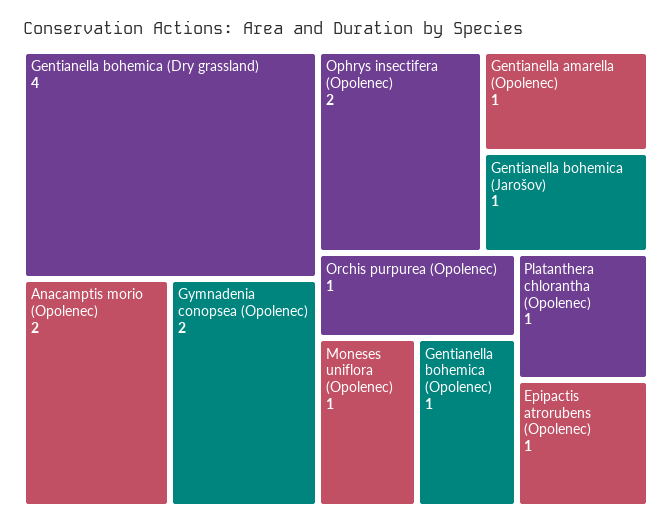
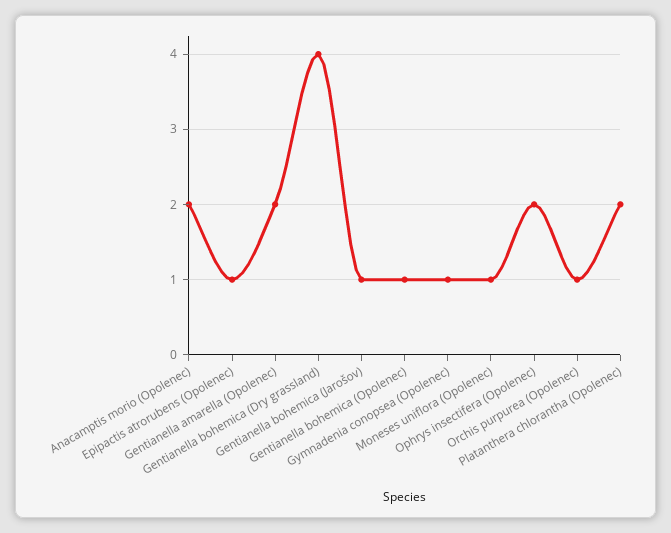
Gymnadenia conopsea (Opolenec): 2 -> 1
Gentianella amarella (Opolenec): 1 -> 2
Platanthera chlorantha (Opolenec): 1 -> 2

